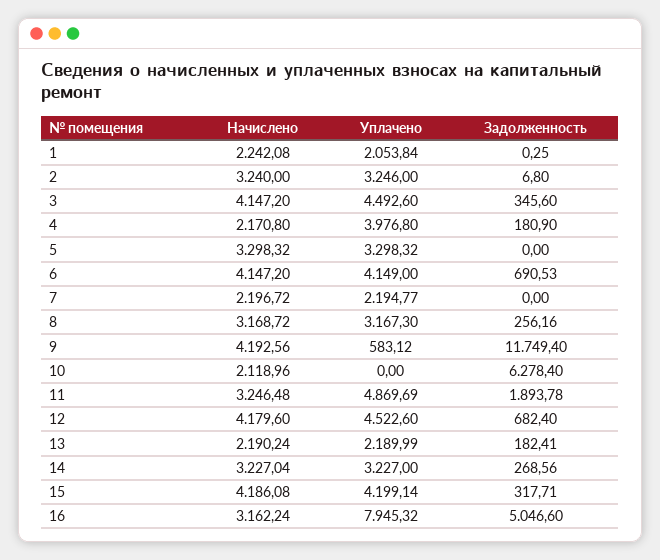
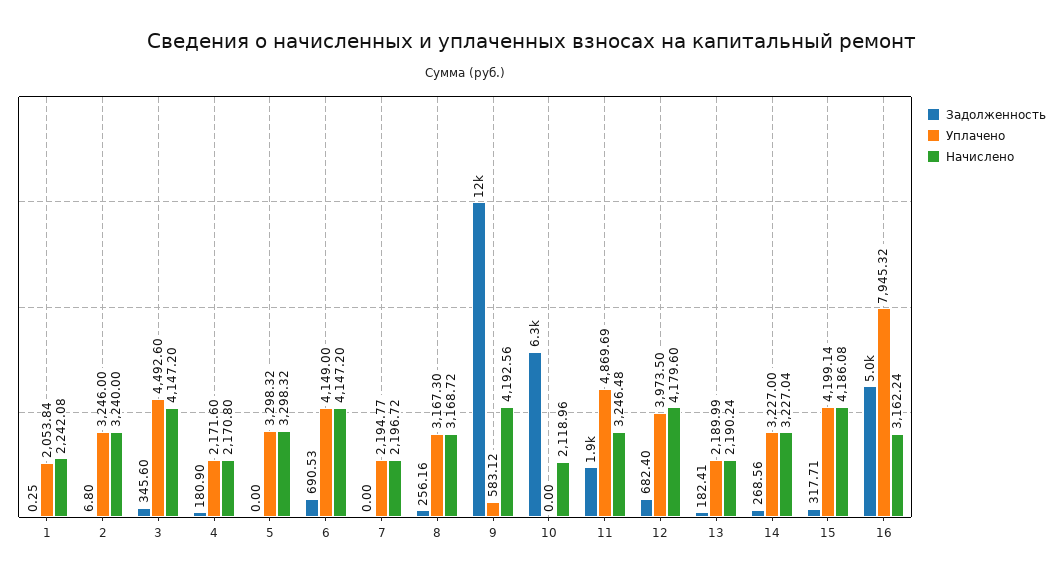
Уплачено, 4: 3976.8 -> 2171.6
Уплачено, 12: 4522.6 -> 3973.5

